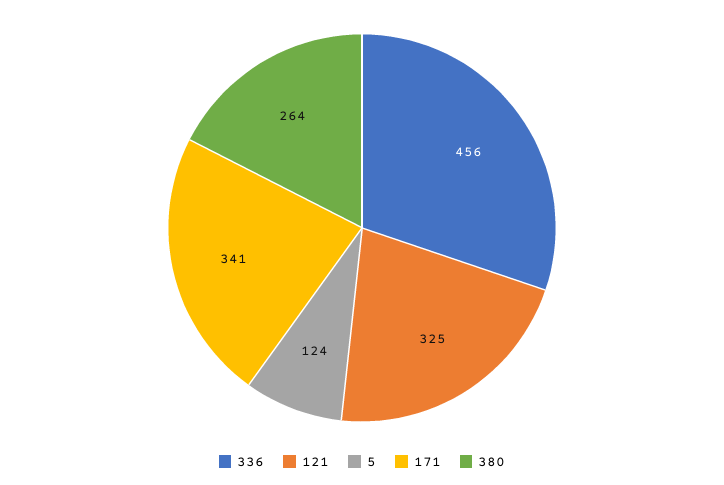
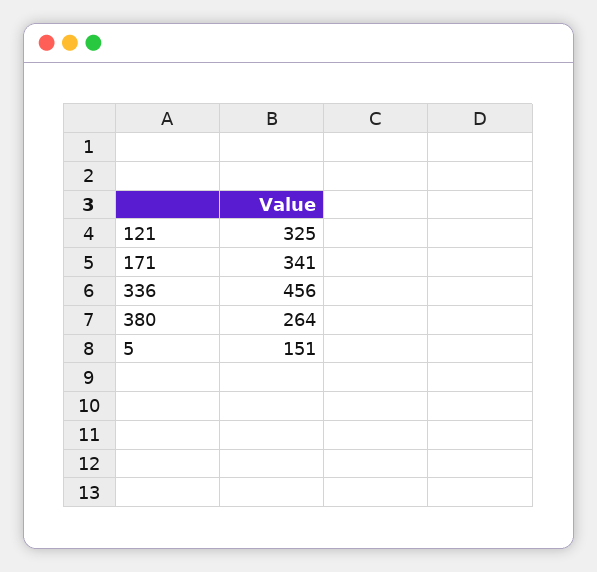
5: 124 -> 151

